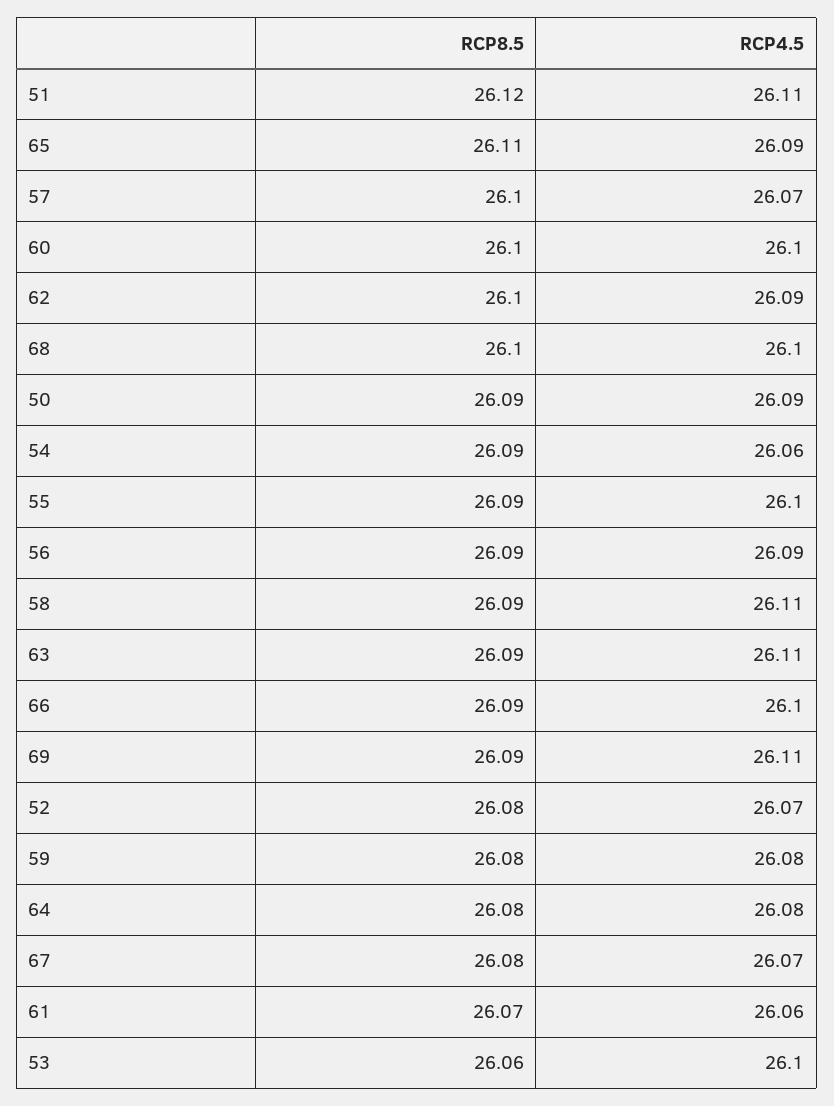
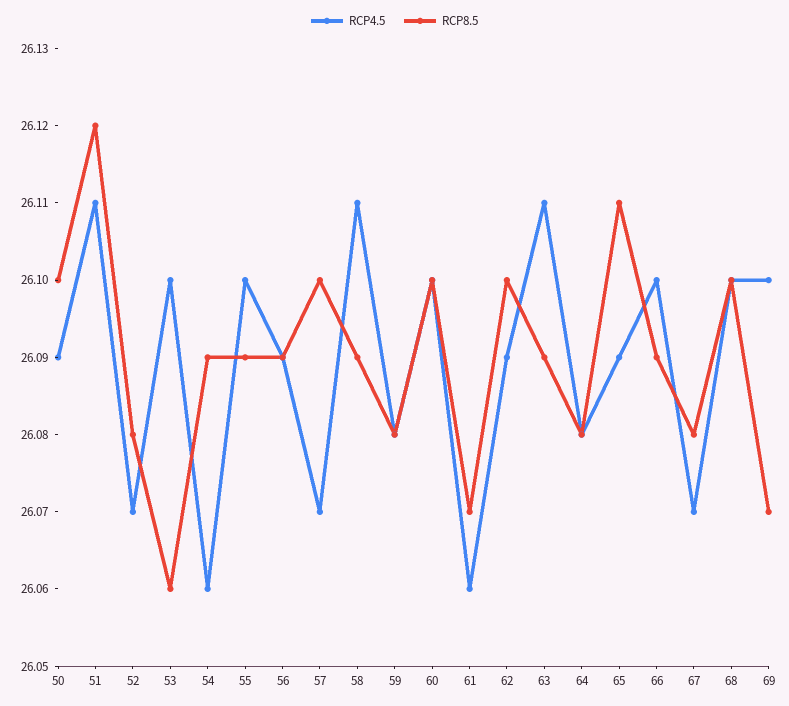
RCP8.5, 50: 26.09 -> 26.1
RCP8.5, 69: 26.09 -> 26.07
RCP4.5, 69: 26.11 -> 26.1

